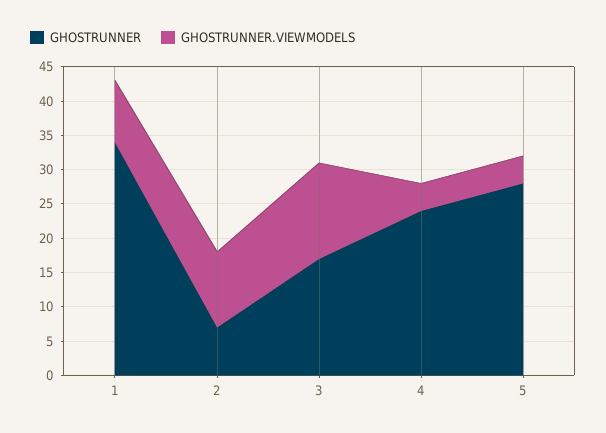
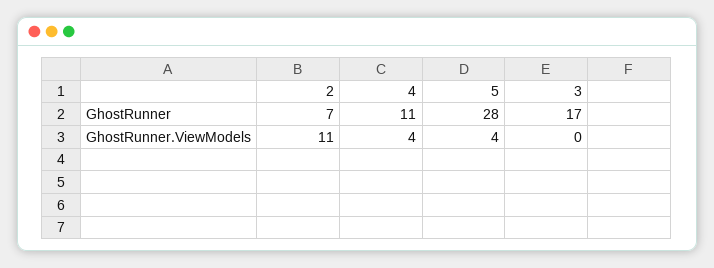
GHOSTRUNNER, 1: 35 -> none
GHOSTRUNNER.VIEWMODELS, 1: 10 -> none
GHOSTRUNNER.VIEWMODELS, 3: 15 -> 0
GHOSTRUNNER, 4: 25 -> 11

